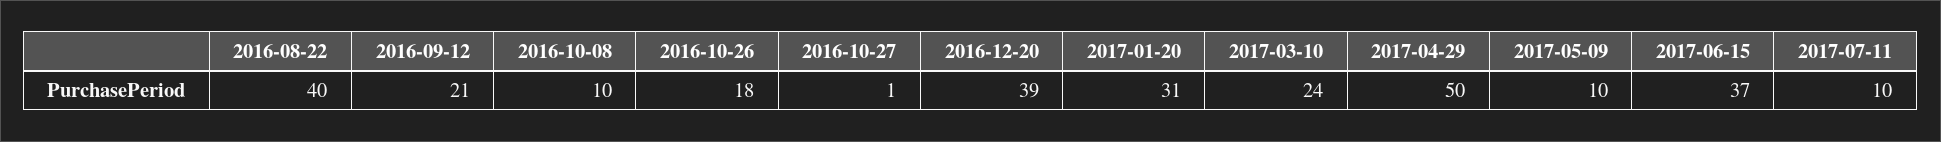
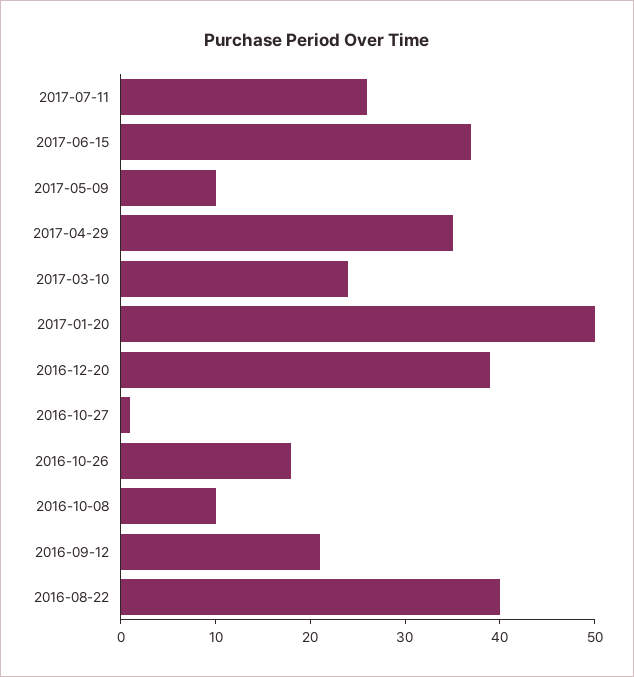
2017-01-20: 31 -> 50
2017-04-29: 50 -> 35
2017-07-11: 10 -> 26

